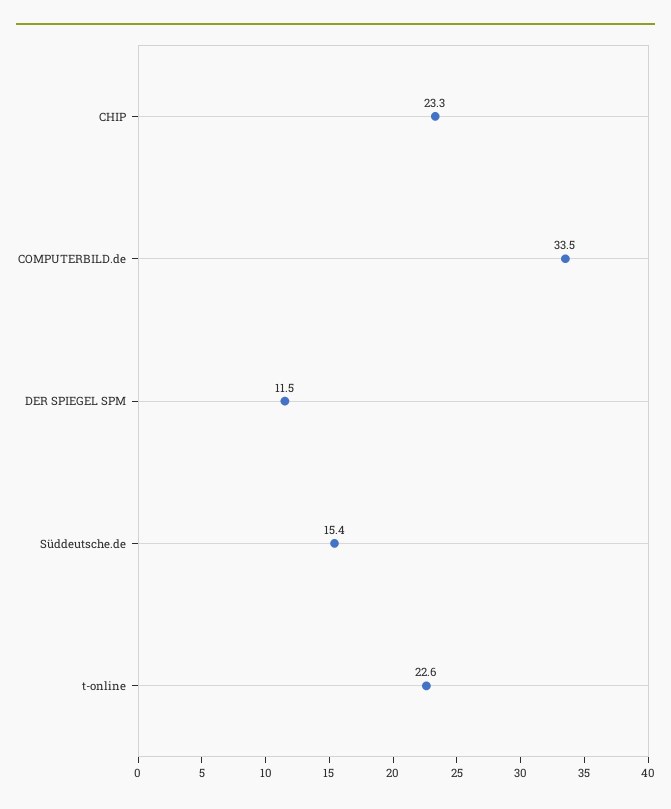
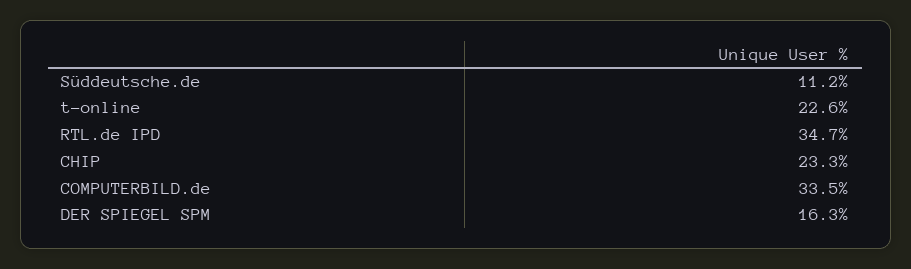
DER SPIEGEL SPM: 11.5 -> 16.3
Süddeutsche.de: 15.4 -> 11.2
RTL.de IPD: none -> 34.7

